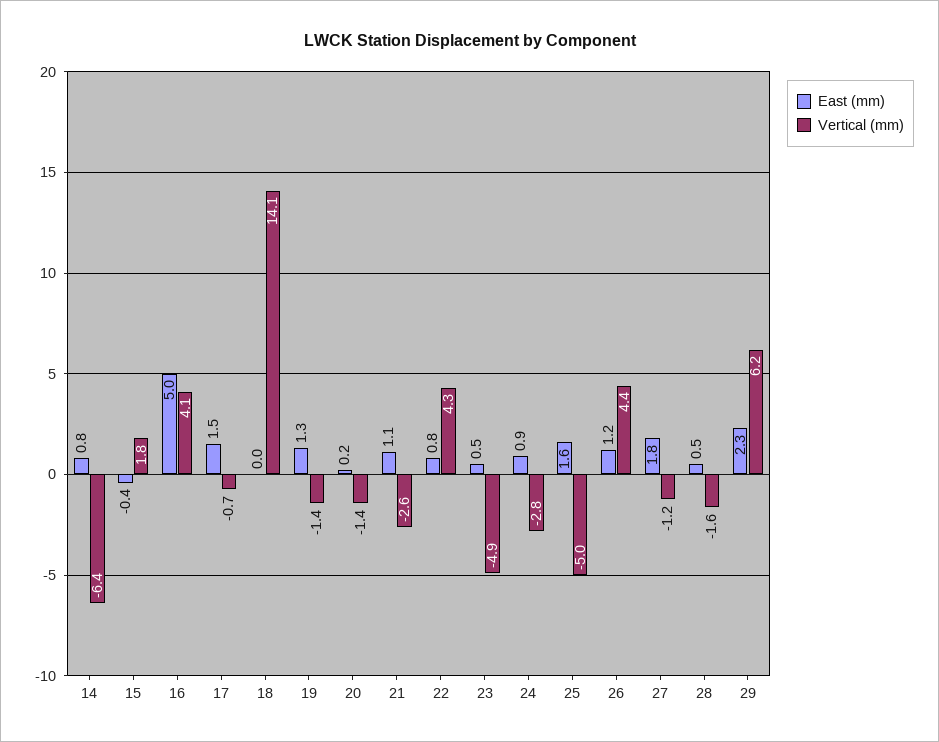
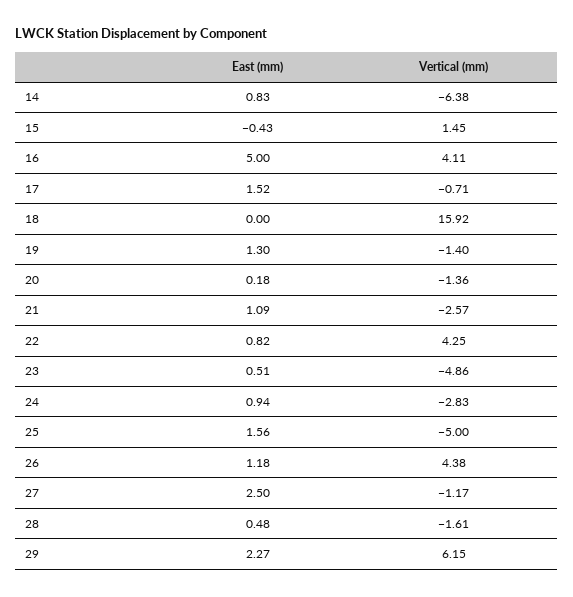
Vertical (mm), 15: 1.8 -> 1.45
Vertical (mm), 18: 14.1 -> 15.92
East (mm), 27: 1.8 -> 2.5

